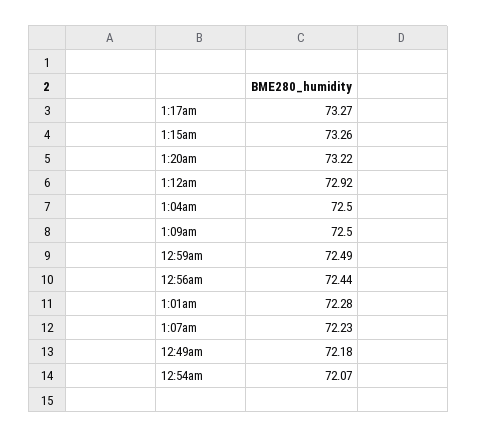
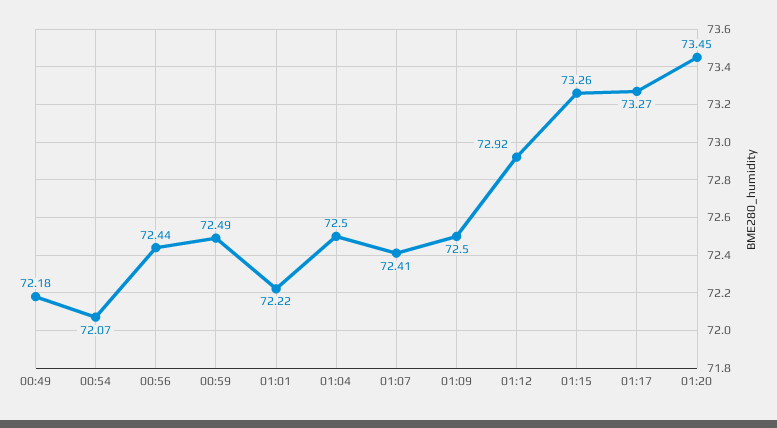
1:20am: 73.22 -> 73.45
1:01am: 72.28 -> 72.22
1:07am: 72.23 -> 72.41

